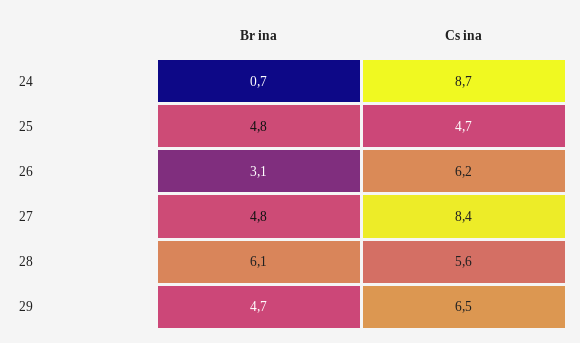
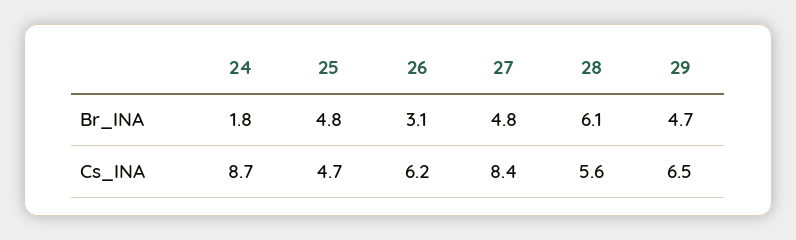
Br ina, 24: 0.7 -> 1.8

